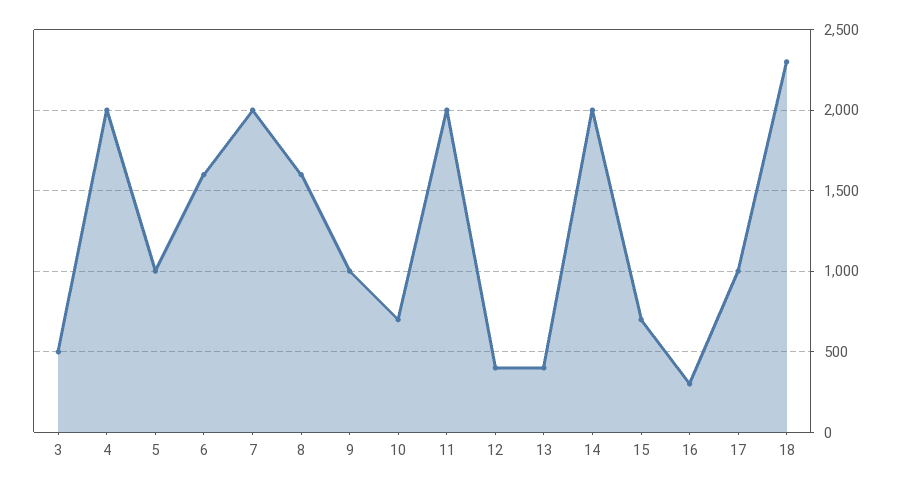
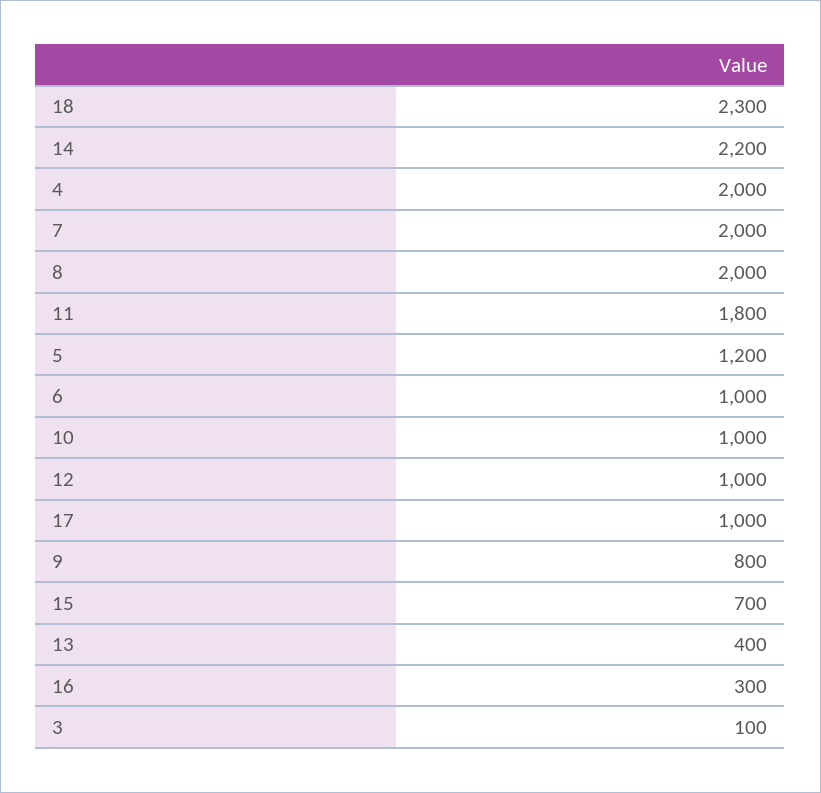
3: 500 -> 100
5: 1000 -> 1200
6: 1600 -> 1000
8: 1600 -> 2000
9: 1000 -> 800
10: 700 -> 1000
11: 2000 -> 1800
12: 400 -> 1000
14: 2000 -> 2200

